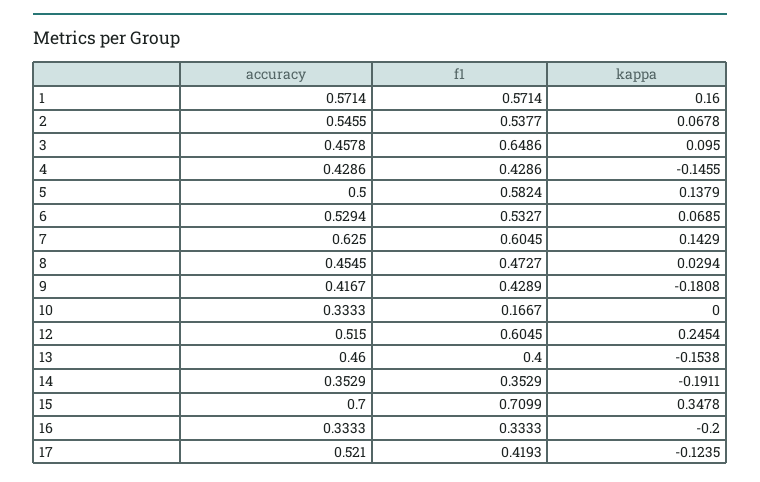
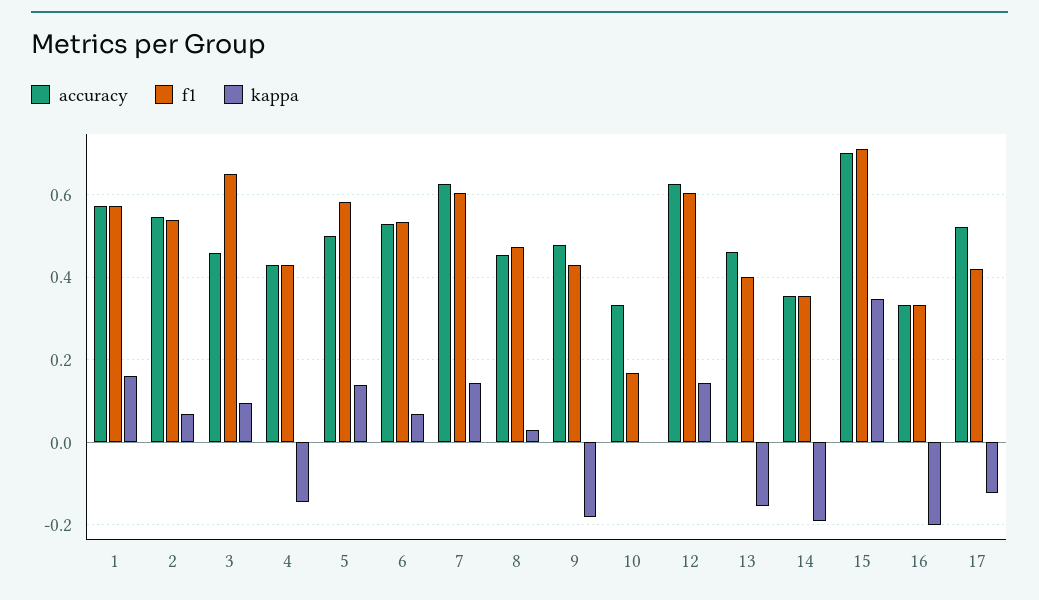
accuracy, 9: 0.4167 -> 0.48
accuracy, 12: 0.515 -> 0.62
kappa, 12: 0.2454 -> 0.14

